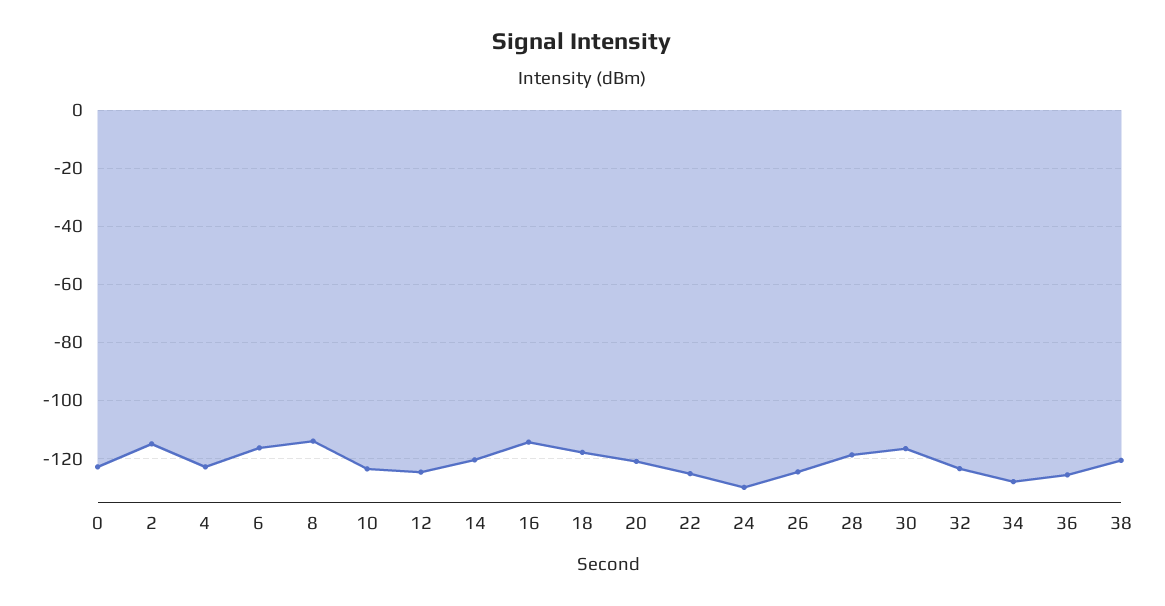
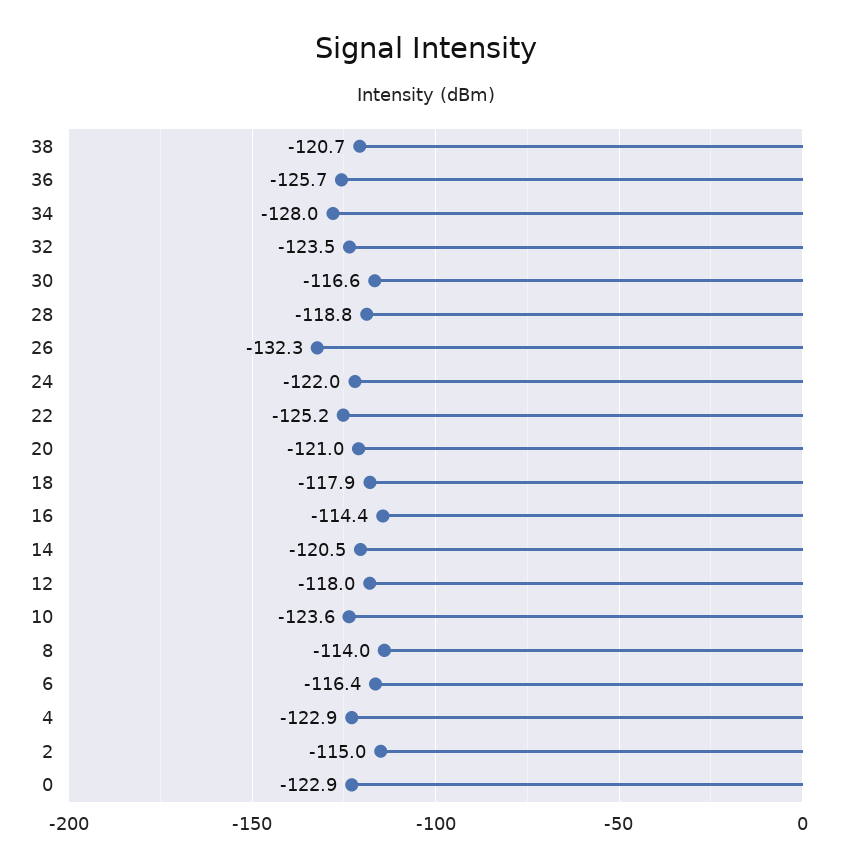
12: -125 -> -118
24: -130 -> -122
26: -125 -> -132.3

